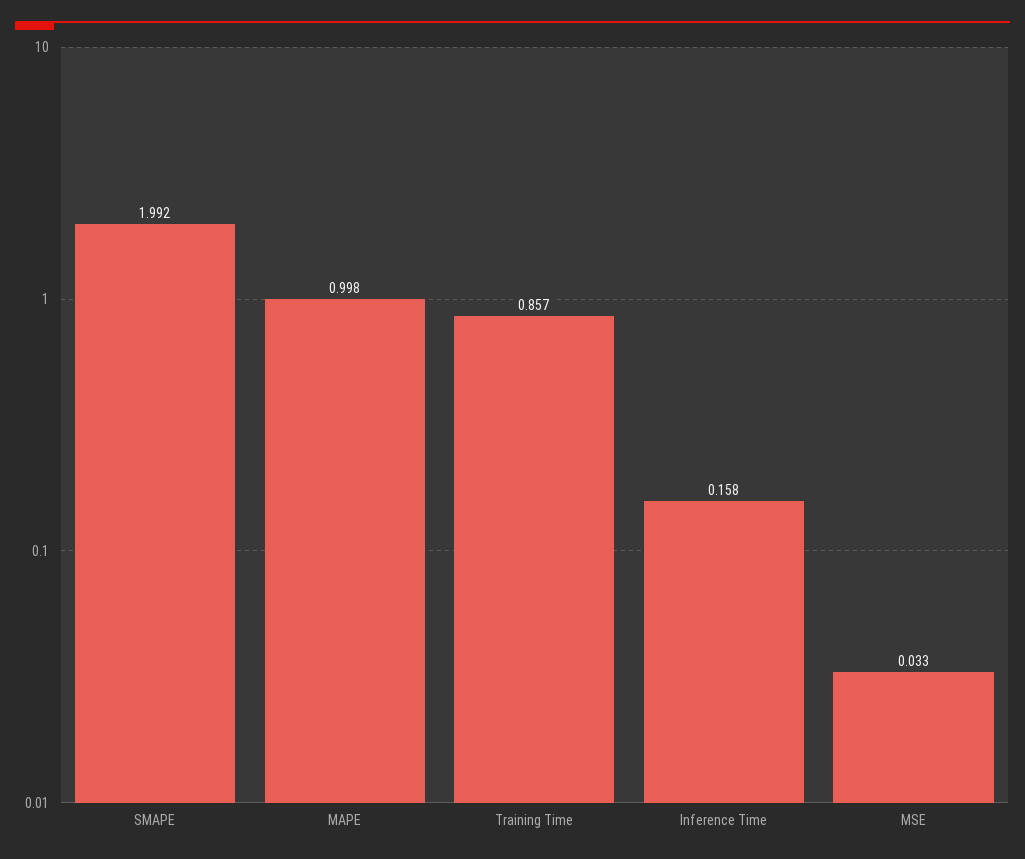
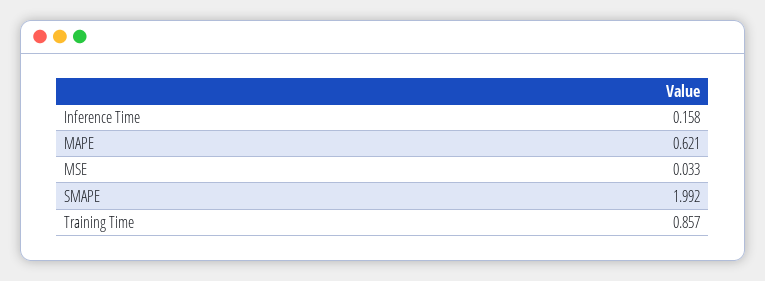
MAPE: 0.998 -> 0.621

